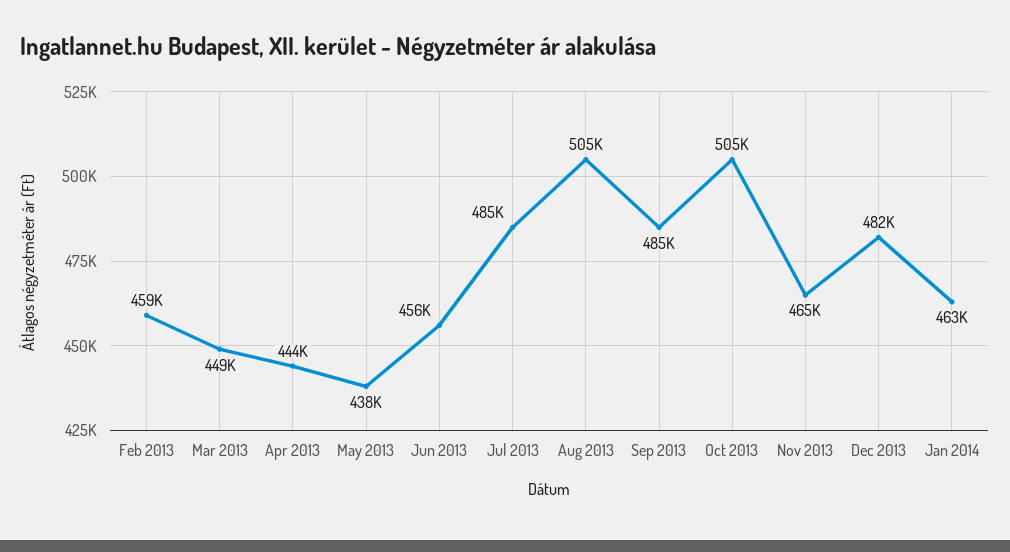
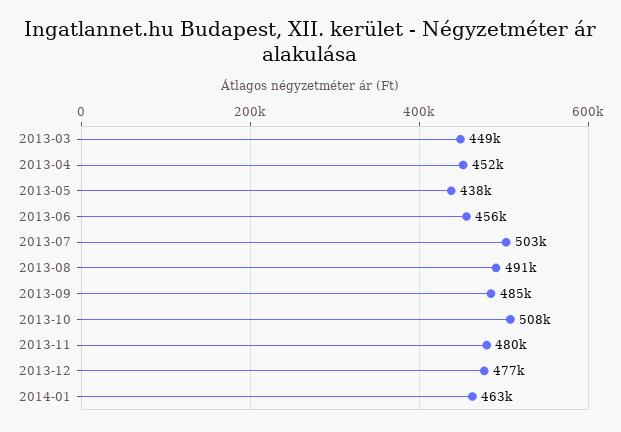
Feb 2013: 459000 -> none
Apr 2013: 444000 -> 452000
Jul 2013: 485000 -> 503000
Aug 2013: 505000 -> 491000
Oct 2013: 505000 -> 508000
Nov 2013: 465000 -> 480000
Dec 2013: 482000 -> 477000

